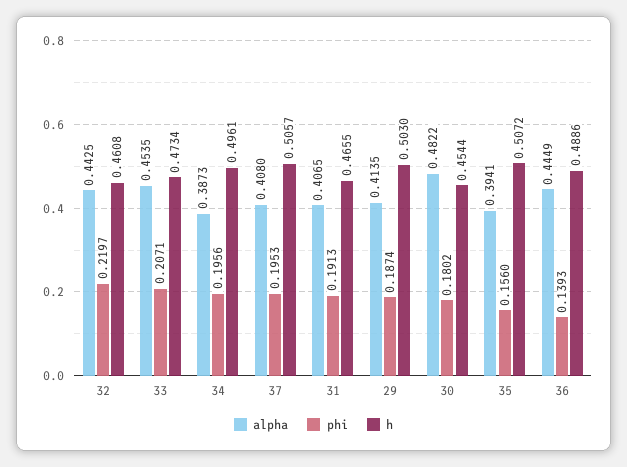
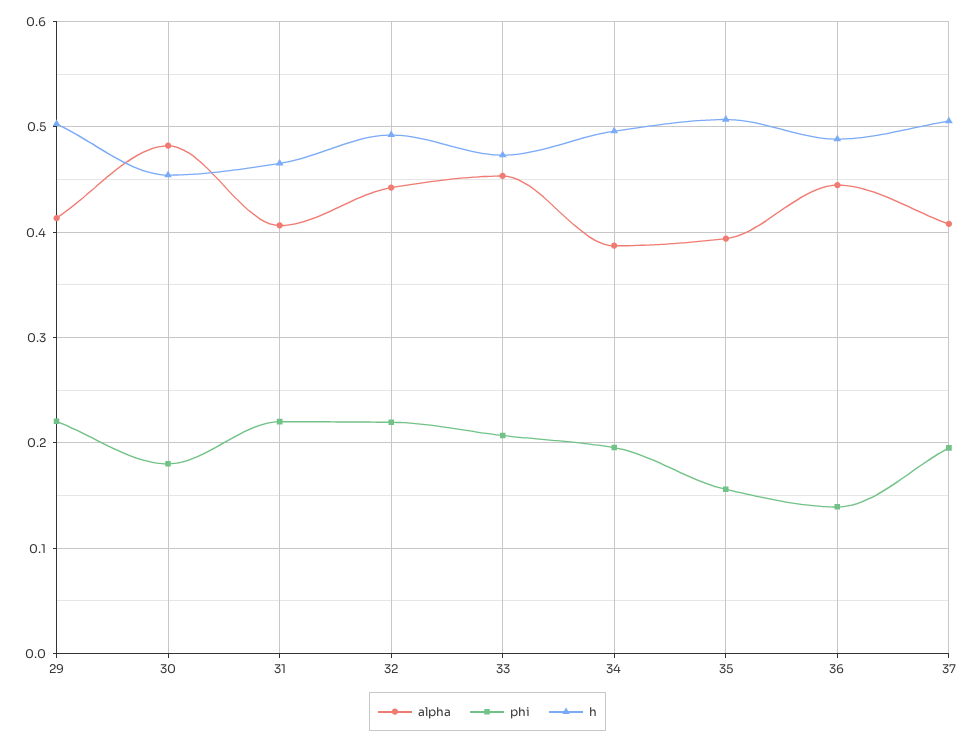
h, 32: 0.4608 -> 0.49
phi, 31: 0.1913 -> 0.22
phi, 29: 0.1874 -> 0.22

